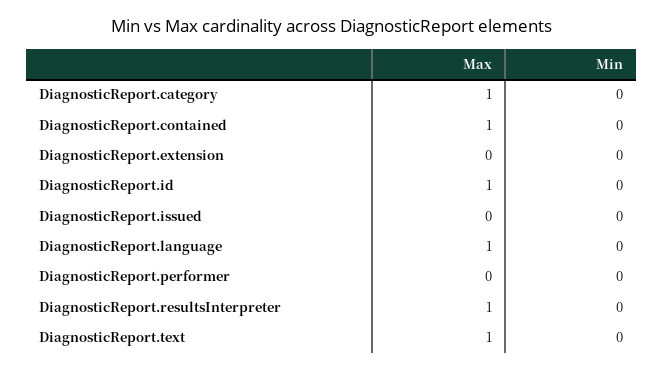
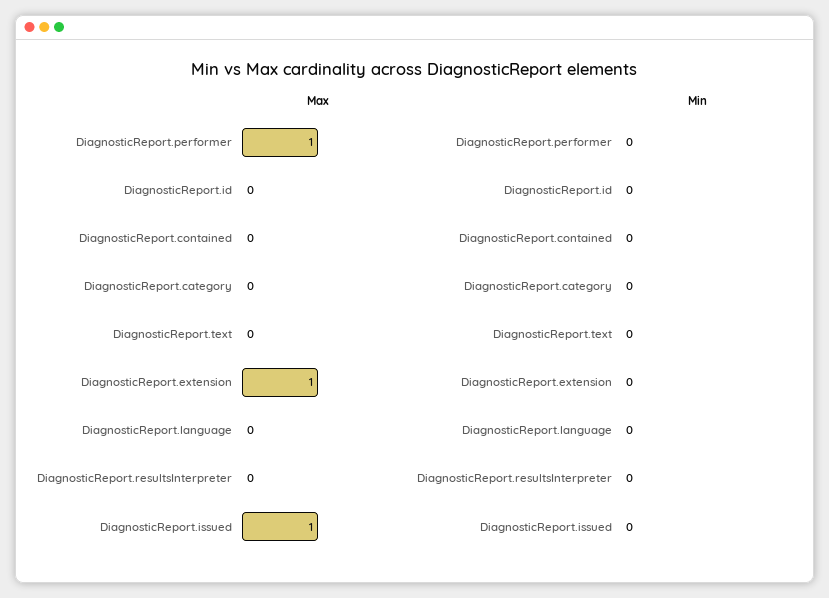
Max, DiagnosticReport.category: 1 -> 0
Max, DiagnosticReport.contained: 1 -> 0
Max, DiagnosticReport.extension: 0 -> 1
Max, DiagnosticReport.id: 1 -> 0
Max, DiagnosticReport.issued: 0 -> 1
Max, DiagnosticReport.language: 1 -> 0
Max, DiagnosticReport.performer: 0 -> 1
Max, DiagnosticReport.resultsInterpreter: 1 -> 0
Max, DiagnosticReport.text: 1 -> 0

